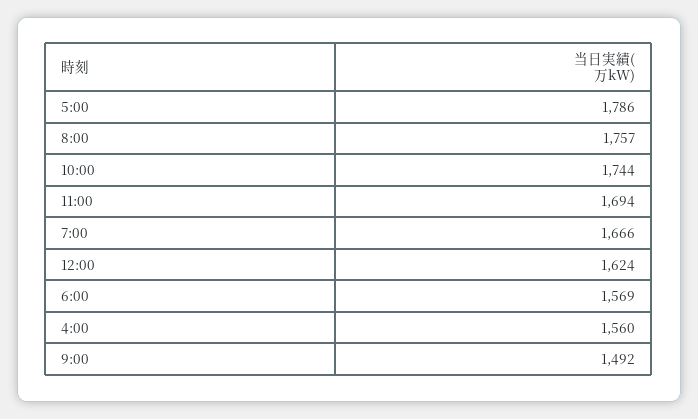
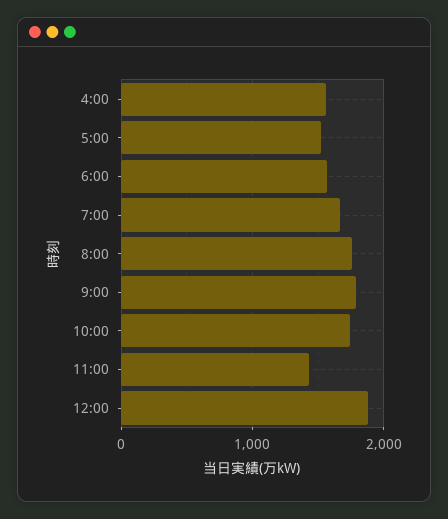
5:00: 1786 -> 1500
11:00: 1694 -> 1400
12:00: 1624 -> 1900
9:00: 1492 -> 1800

